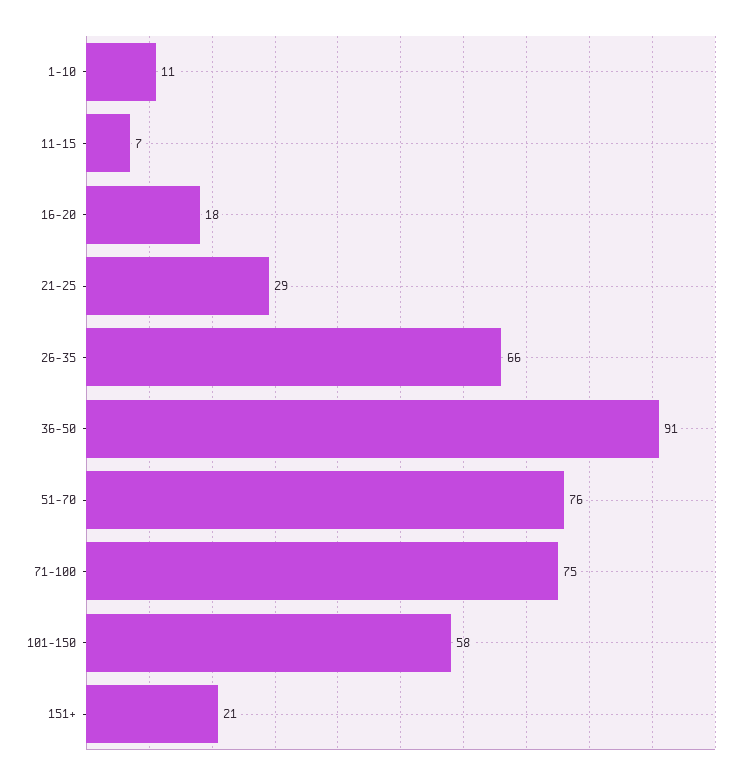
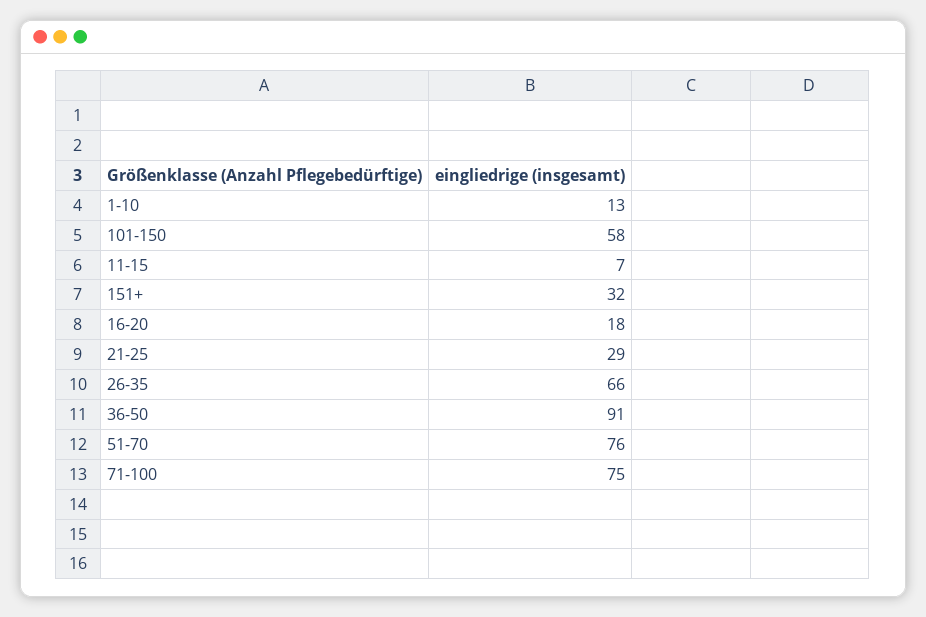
1-10: 11 -> 13
151+: 21 -> 32

